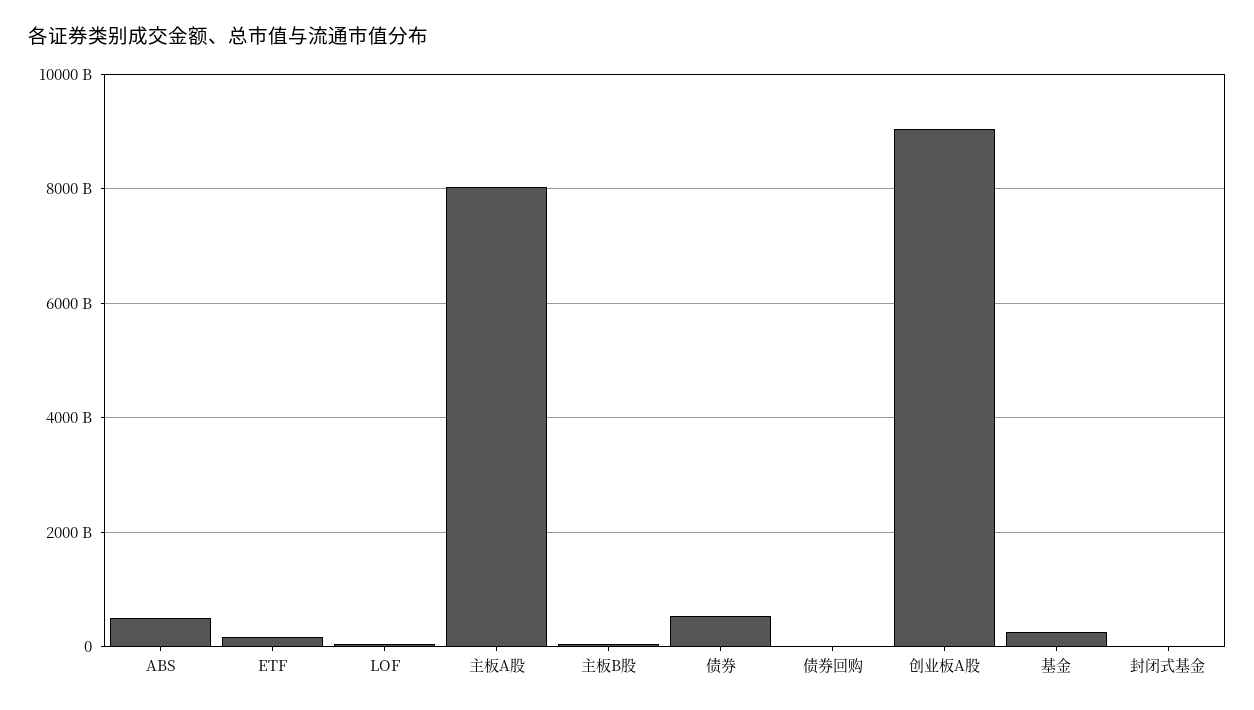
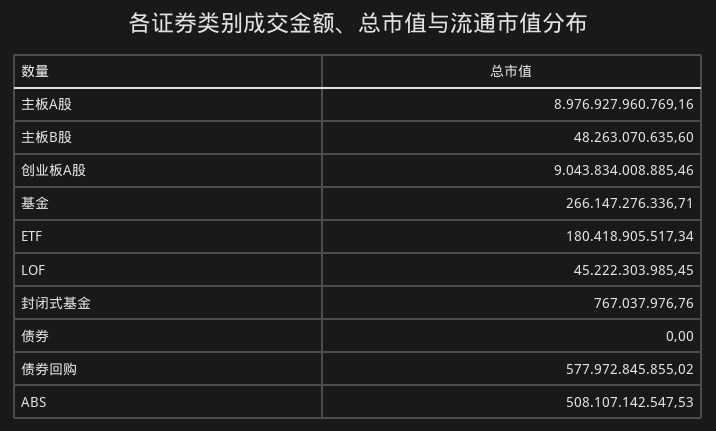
主板A股: 8000000000000 -> 8976927960769.16
债券: 600000000000 -> 0
债券回购: 0 -> 577972845855.02

